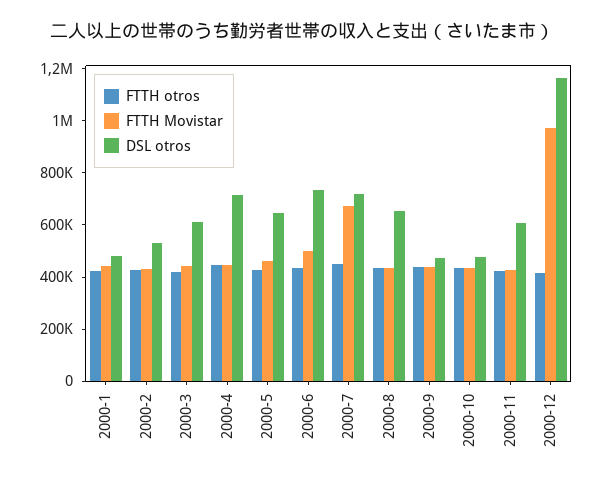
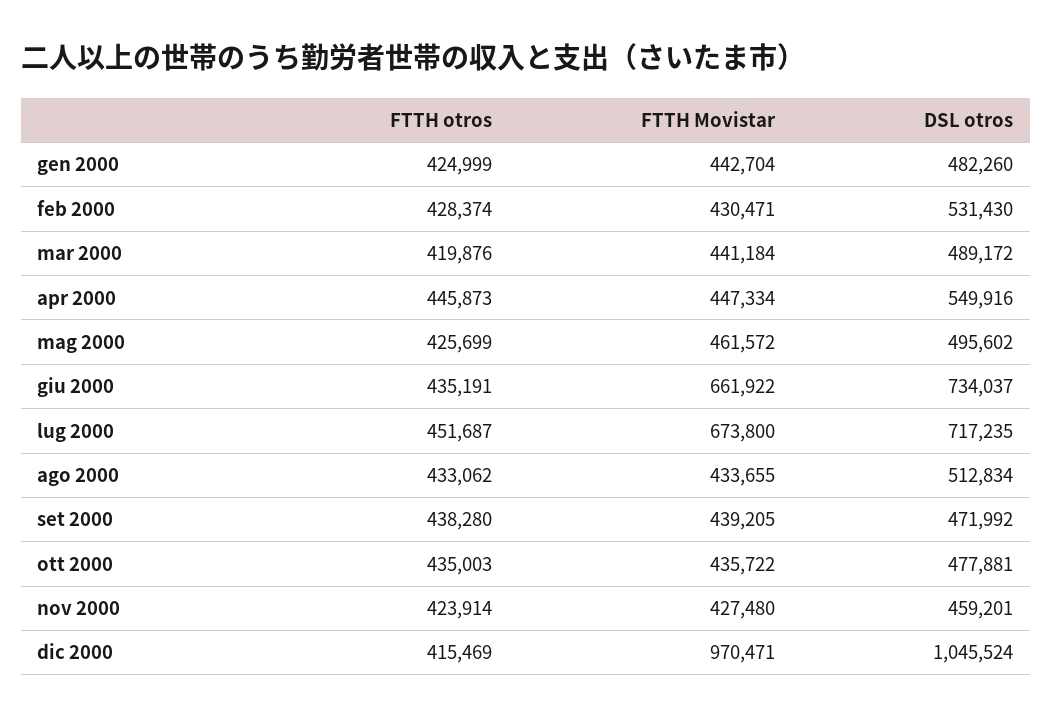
DSL otros, 2000-3: 600000 -> 489172
DSL otros, 2000-4: 700000 -> 549916
DSL otros, 2000-5: 650000 -> 495602
FTTH Movistar, 2000-6: 500000 -> 661922
DSL otros, 2000-8: 650000 -> 512834
DSL otros, 2000-11: 600000 -> 459201
DSL otros, 2000-12: 1150000 -> 1045524

